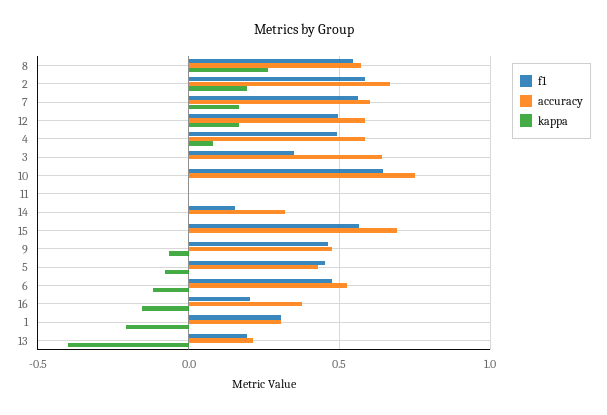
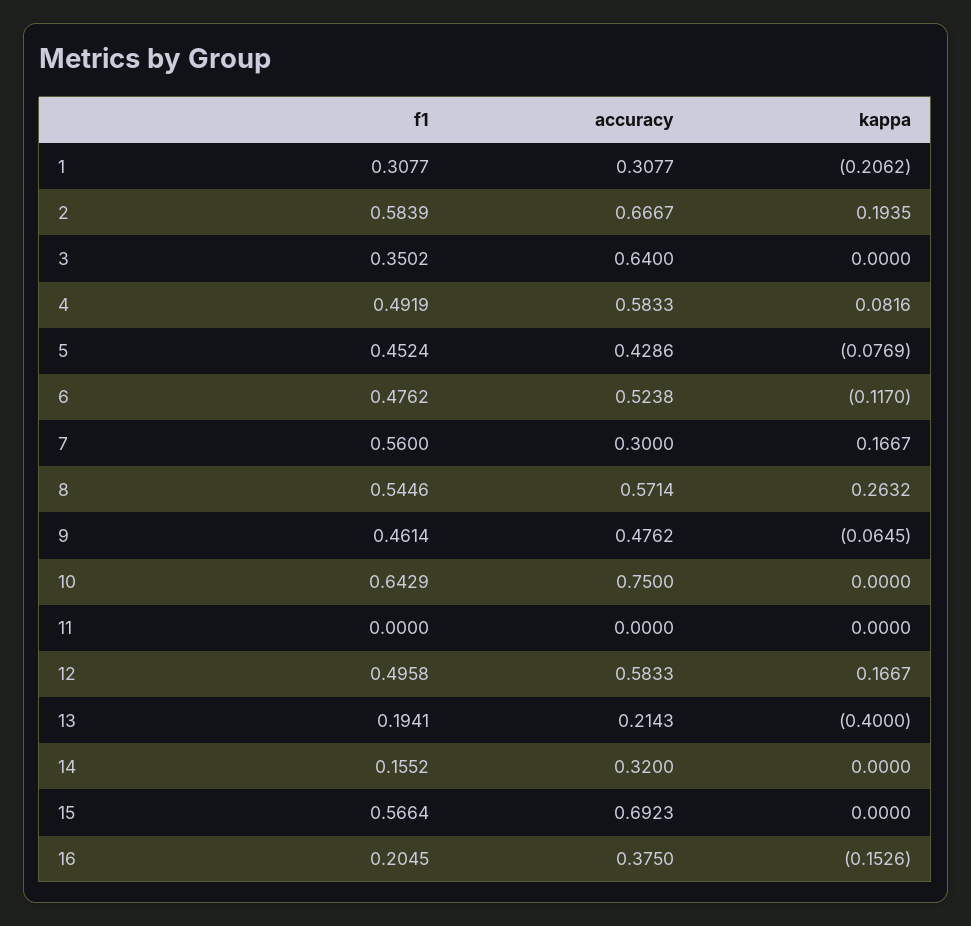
accuracy, 7: 0.6 -> 0.3

